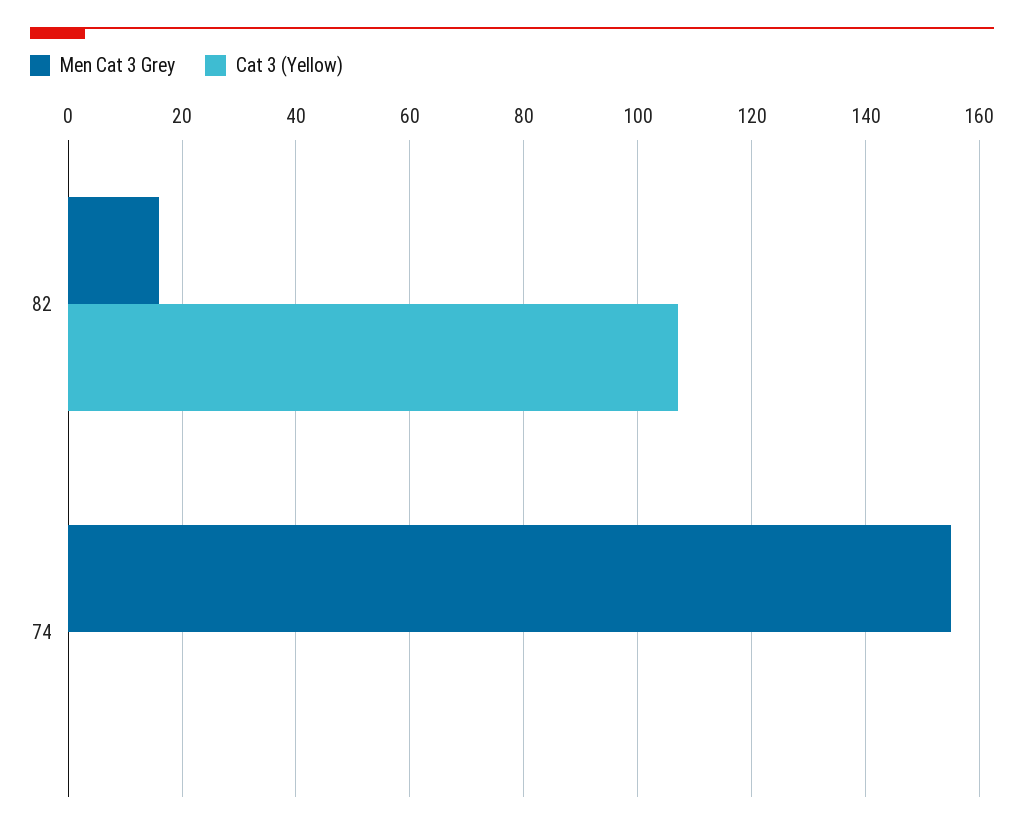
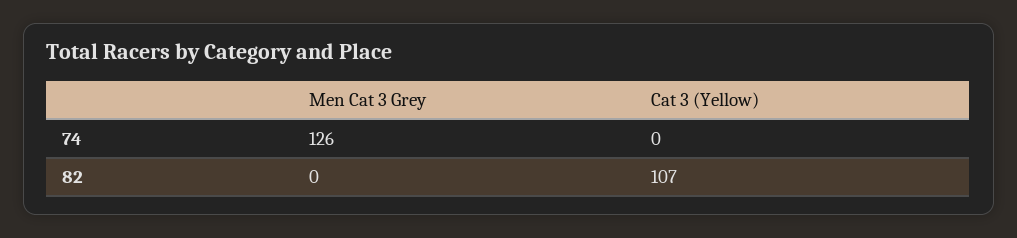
Men Cat 3 Grey, 82: 15 -> 0
Men Cat 3 Grey, 74: 155 -> 126

